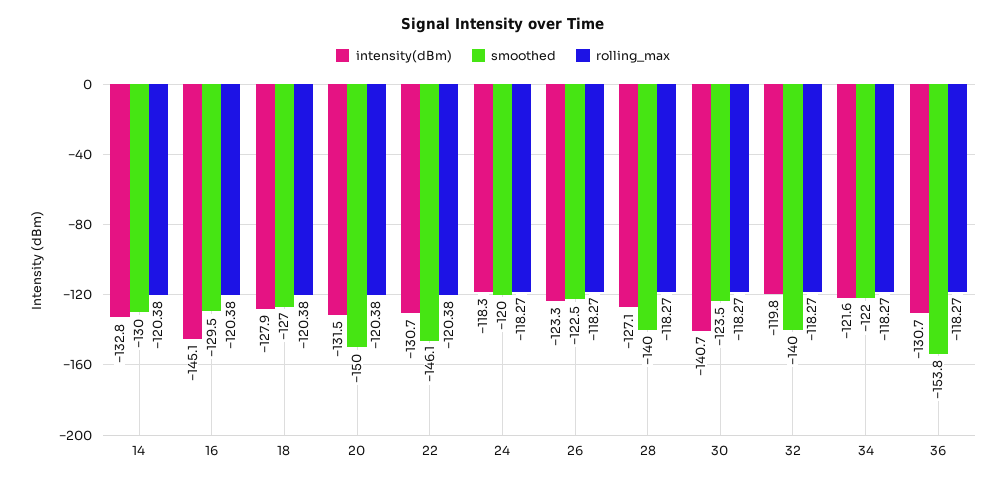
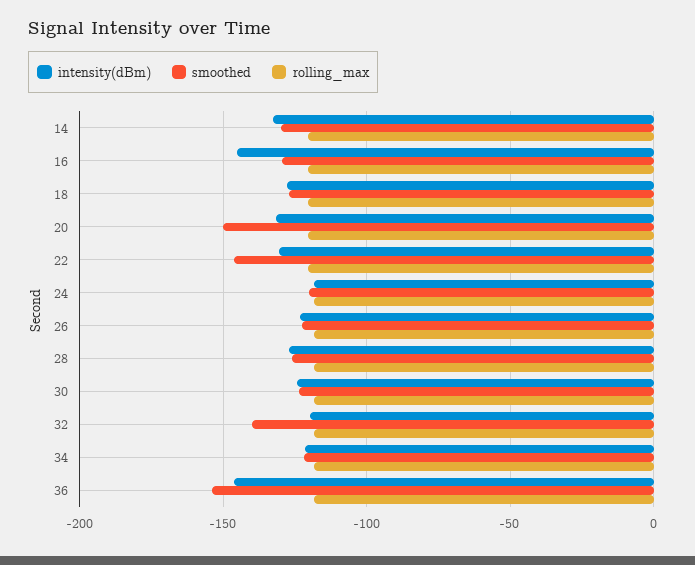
smoothed, 28: -140 -> -125
intensity(dBm), 30: -140.7 -> -125
intensity(dBm), 36: -130.7 -> -145

